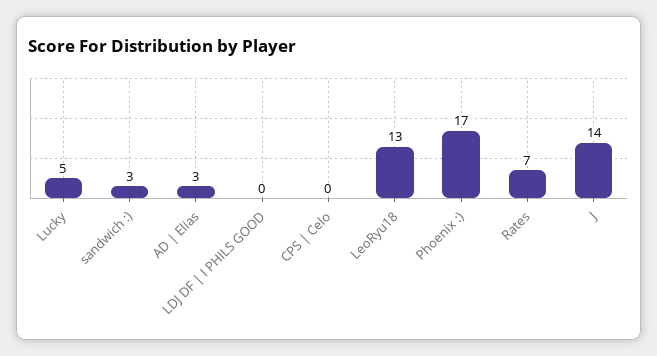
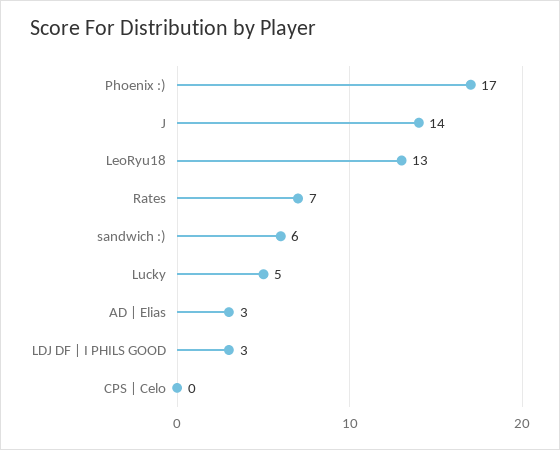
sandwich :): 3 -> 6
LDJ DF | I PHILS GOOD: 0 -> 3

